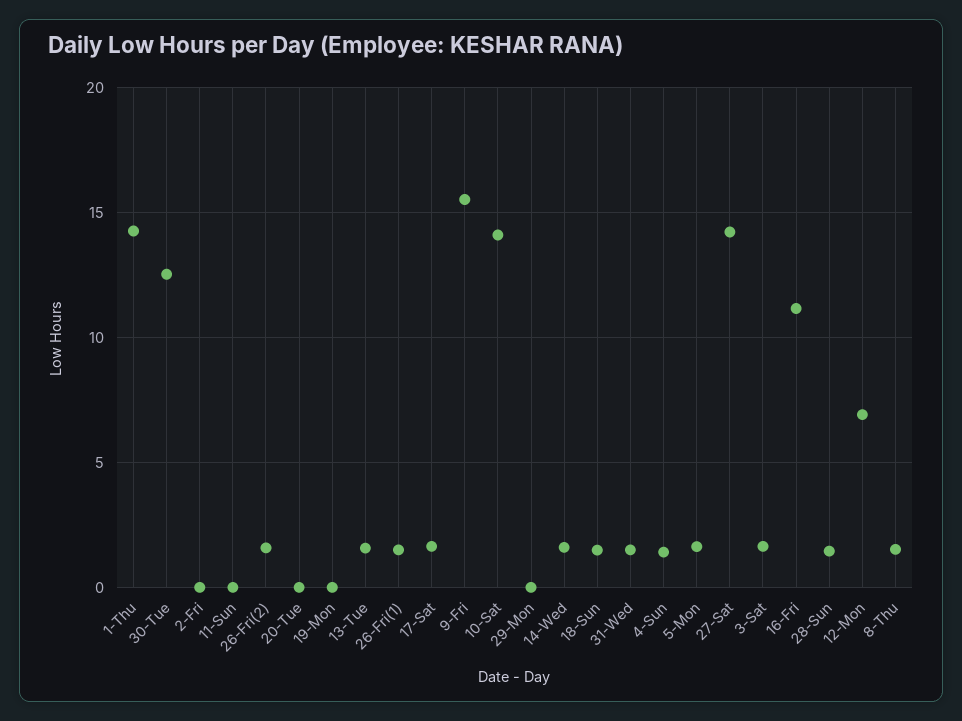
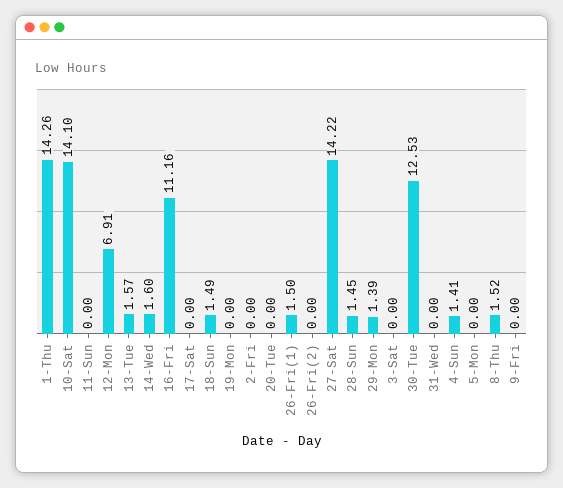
26-Fri(2): 1.5 -> 0
17-Sat: 1.5 -> 0
9-Fri: 15.5 -> 0
29-Mon: 0 -> 1.39
31-Wed: 1.5 -> 0
5-Mon: 1.5 -> 0
3-Sat: 1.5 -> 0

